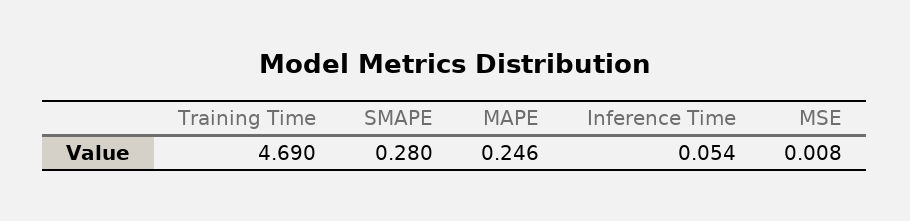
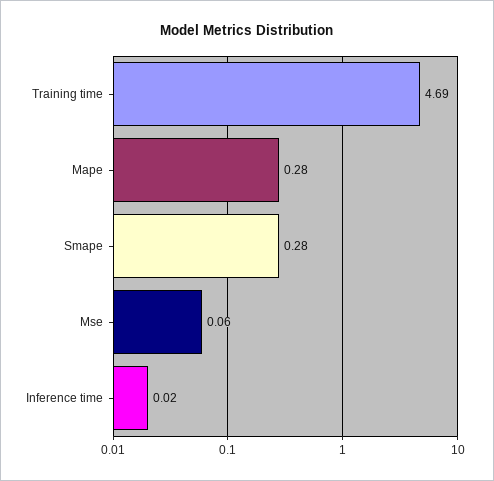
MAPE: 0.246 -> 0.28
Inference Time: 0.054 -> 0.02
MSE: 0.008 -> 0.06

